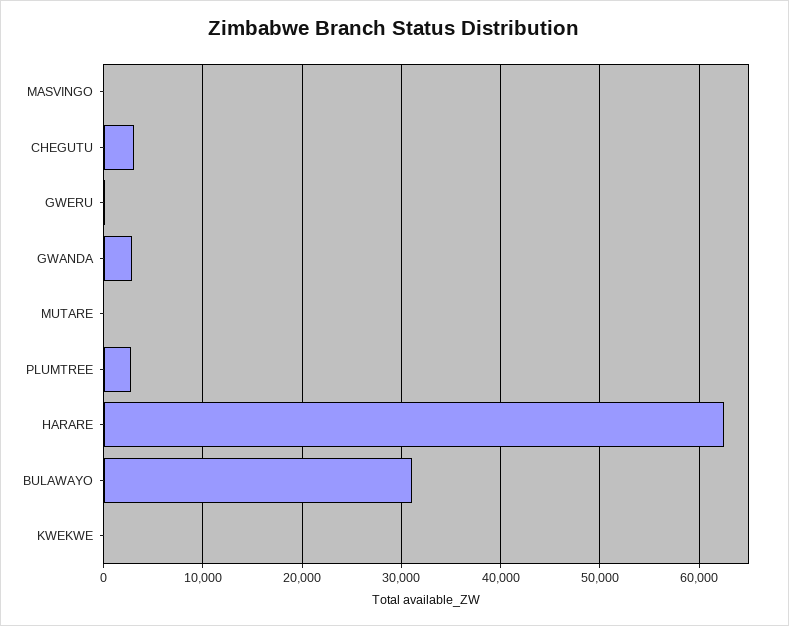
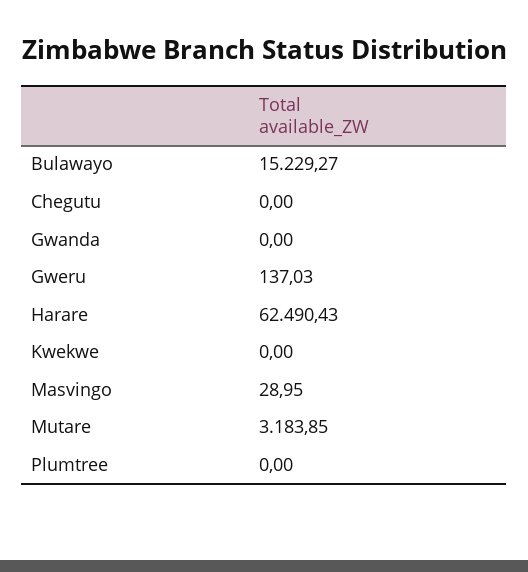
CHEGUTU: 3000 -> 0
GWANDA: 3000 -> 0
MUTARE: 0 -> 3183.85
PLUMTREE: 3000 -> 0
BULAWAYO: 31000 -> 15229.27

